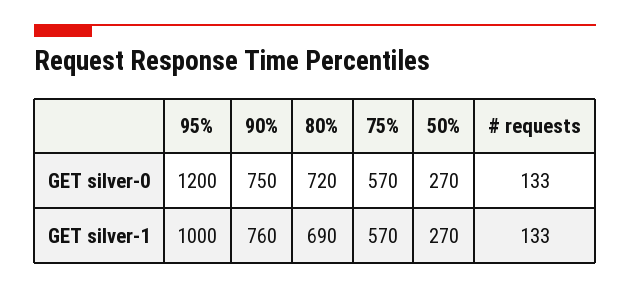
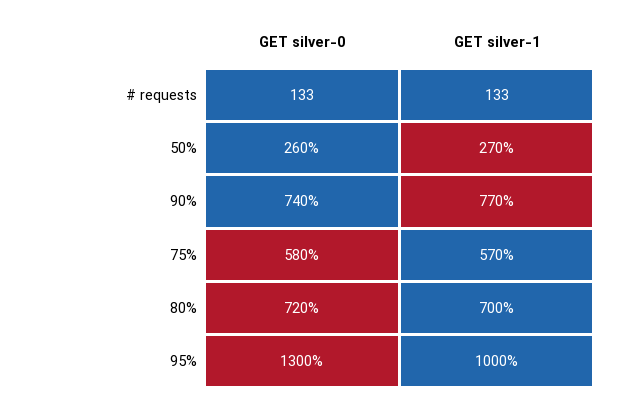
95%, GET silver-0: 1200 -> 1300
90%, GET silver-0: 750 -> 740
75%, GET silver-0: 570 -> 580
50%, GET silver-0: 270 -> 260
90%, GET silver-1: 760 -> 770
80%, GET silver-1: 690 -> 700

